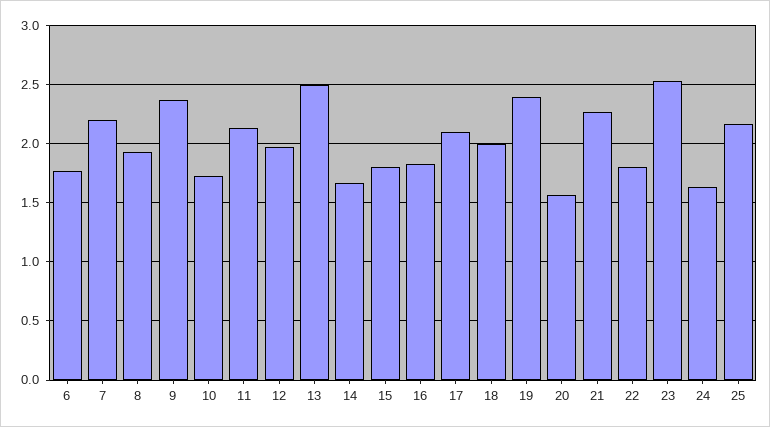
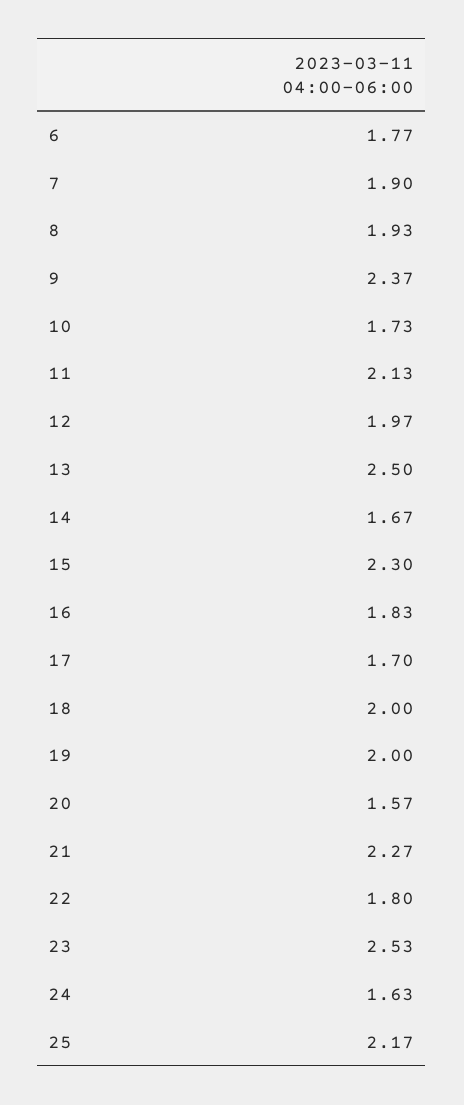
7: 2.2 -> 1.9
15: 1.8 -> 2.3
17: 2.1 -> 1.7
19: 2.4 -> 2

